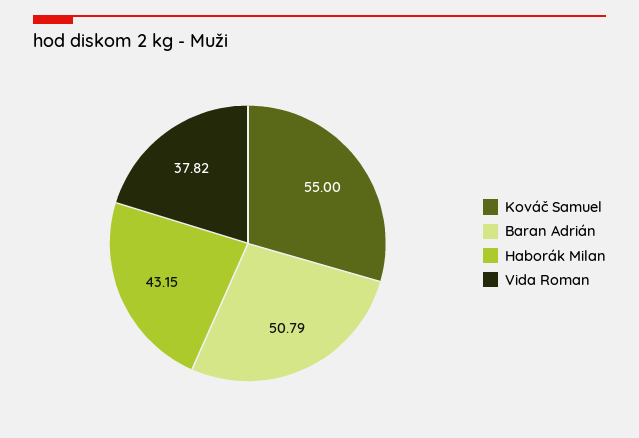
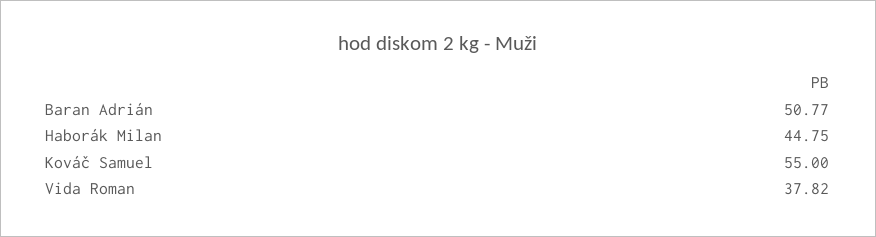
Baran Adrián: 50.79 -> 50.77
Haborák Milan: 43.15 -> 44.75

